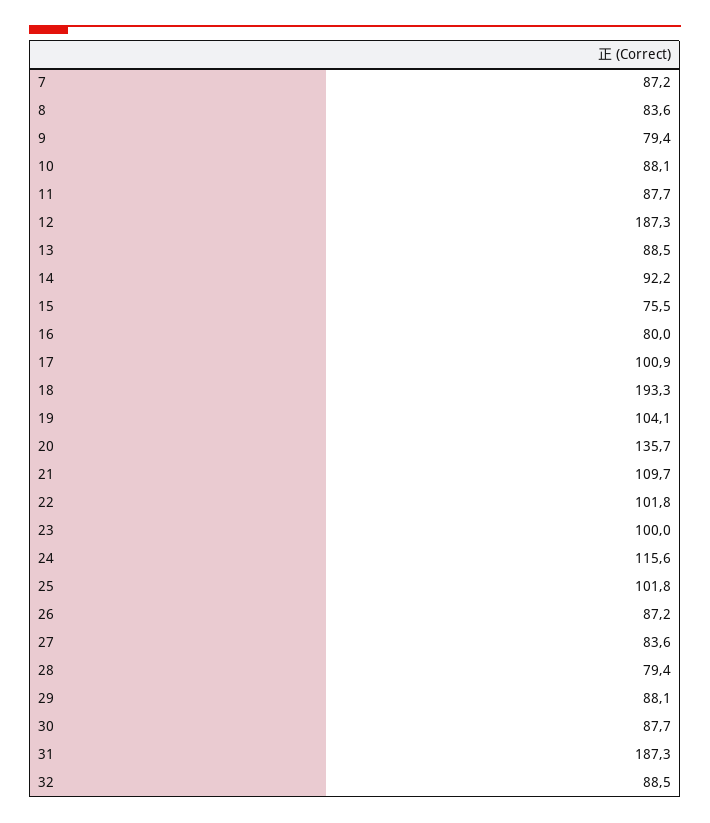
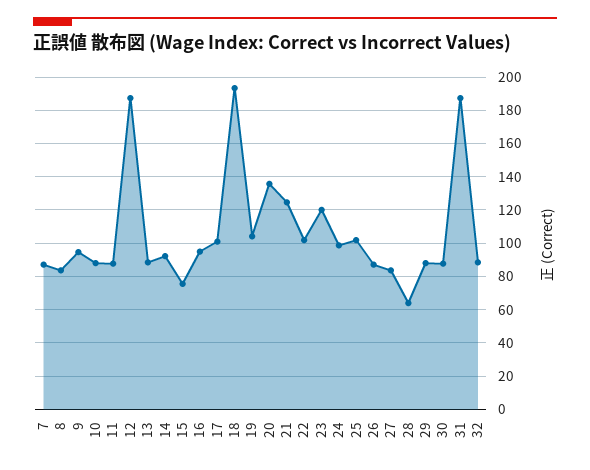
9: 79.4 -> 95
16: 80 -> 95
21: 109.7 -> 125
23: 100 -> 120
24: 115.6 -> 100
28: 79.4 -> 65

